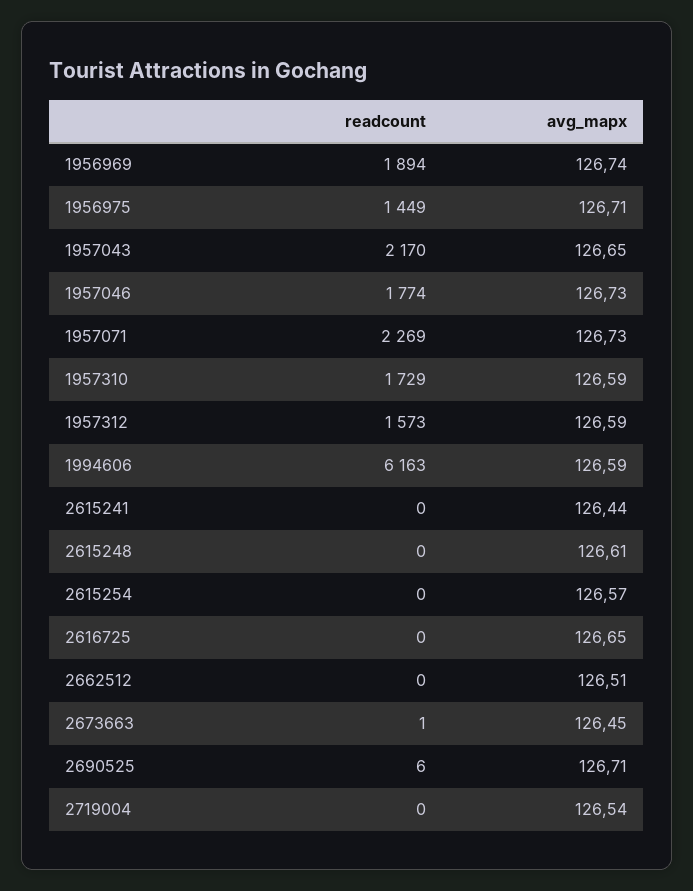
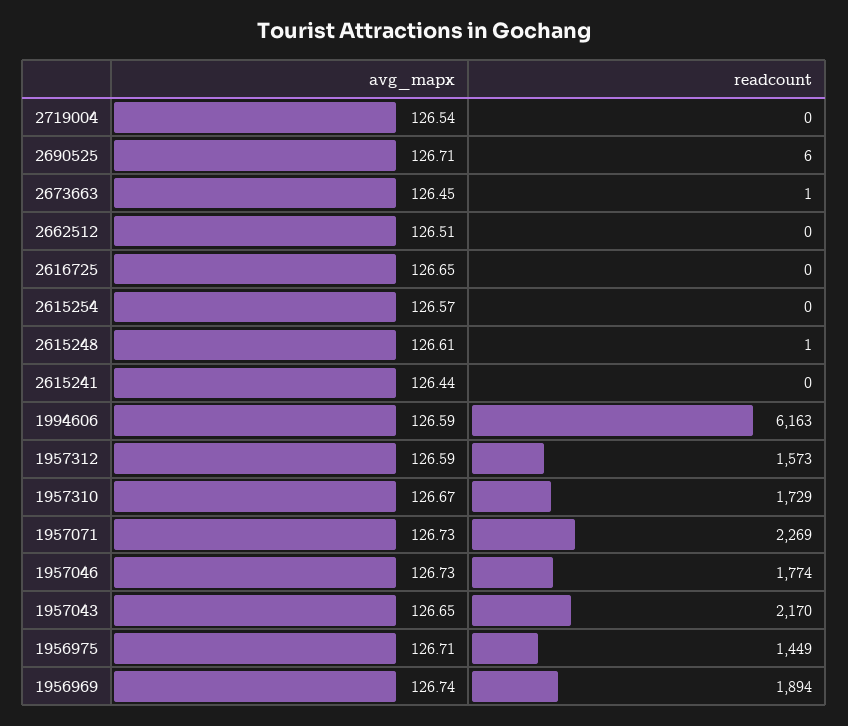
avg_mapx, 1957310: 126.59 -> 126.67
readcount, 2615248: 0 -> 1

